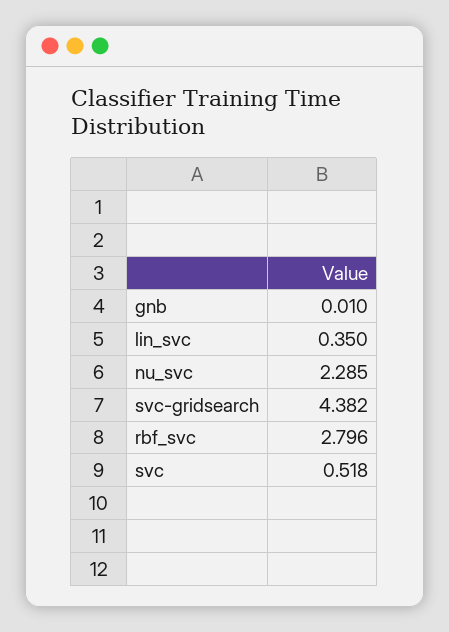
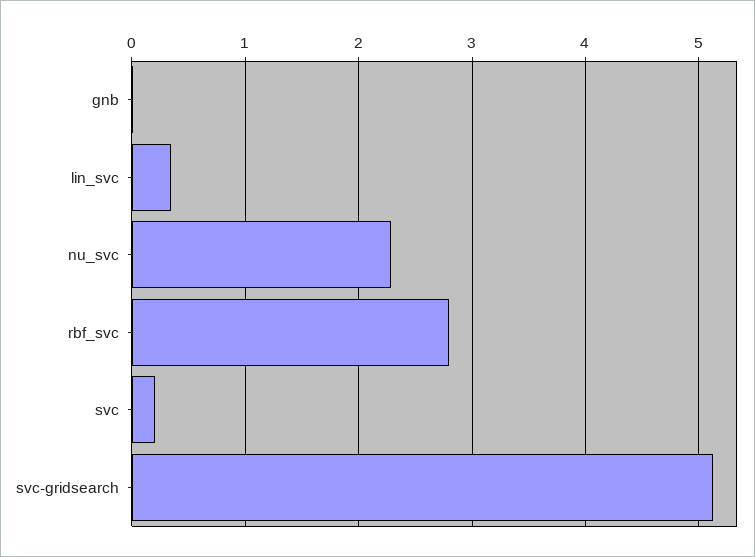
svc-gridsearch: 4.382 -> 5.1
svc: 0.518 -> 0.2

